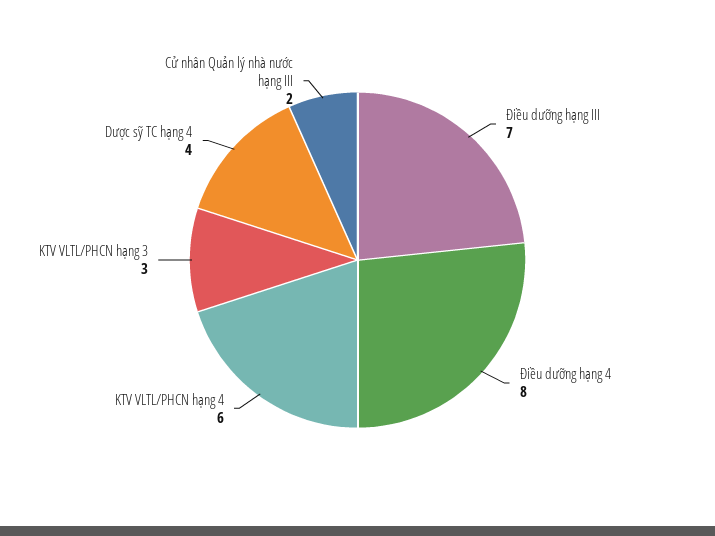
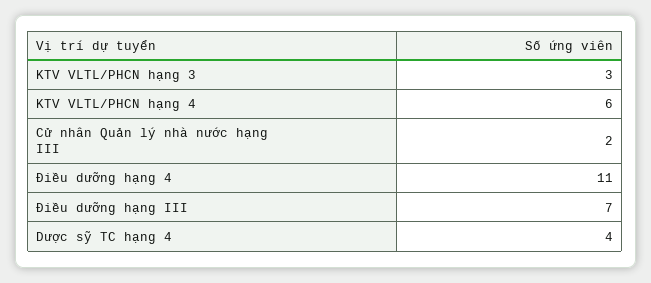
Điều dưỡng hạng 4: 8 -> 11

